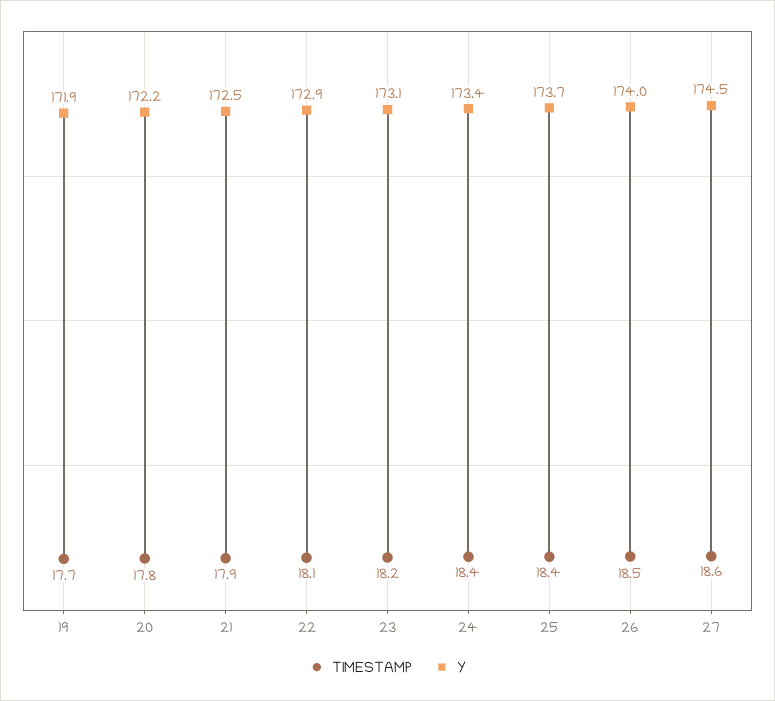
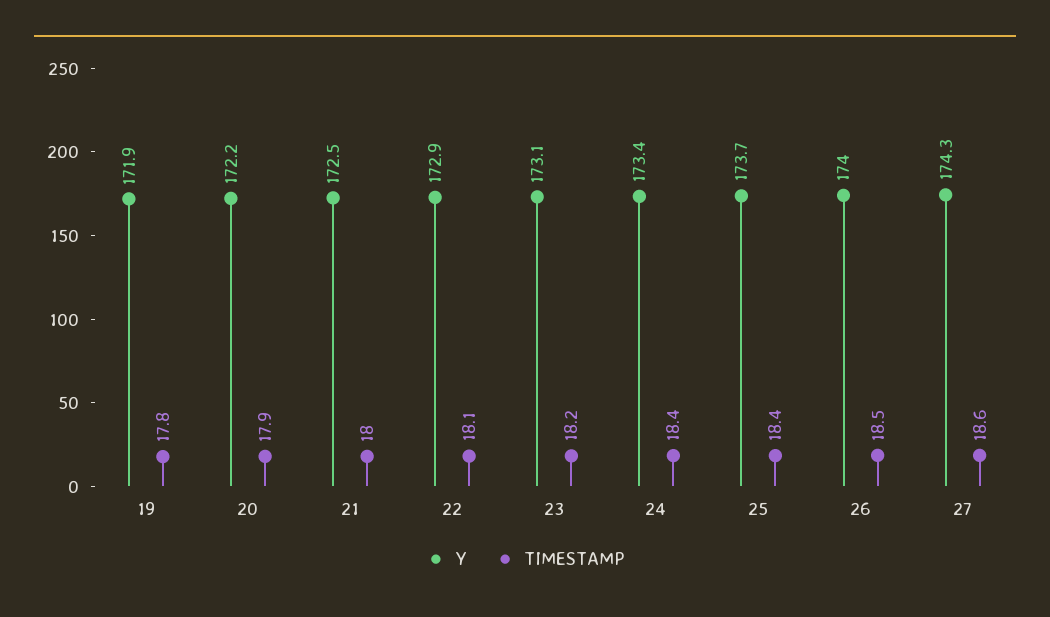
TIMESTAMP, 19: 17.7 -> 17.8
TIMESTAMP, 20: 17.8 -> 17.9
TIMESTAMP, 21: 17.9 -> 18
Y, 27: 174.5 -> 174.3

